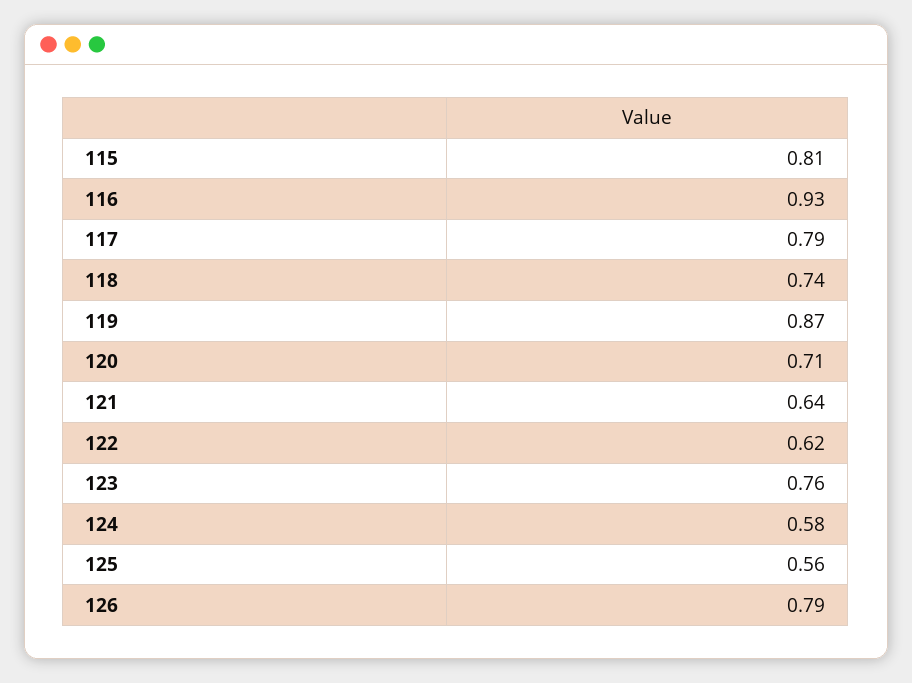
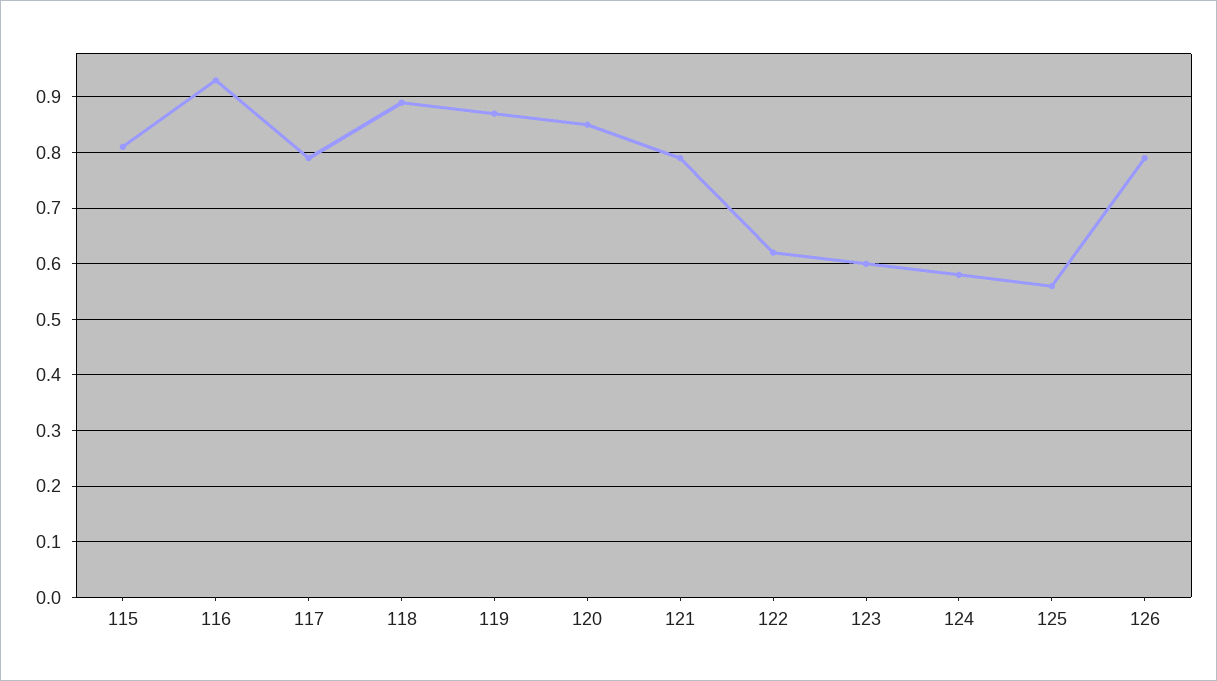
118: 0.74 -> 0.9
120: 0.71 -> 0.85
121: 0.64 -> 0.8
123: 0.76 -> 0.6

